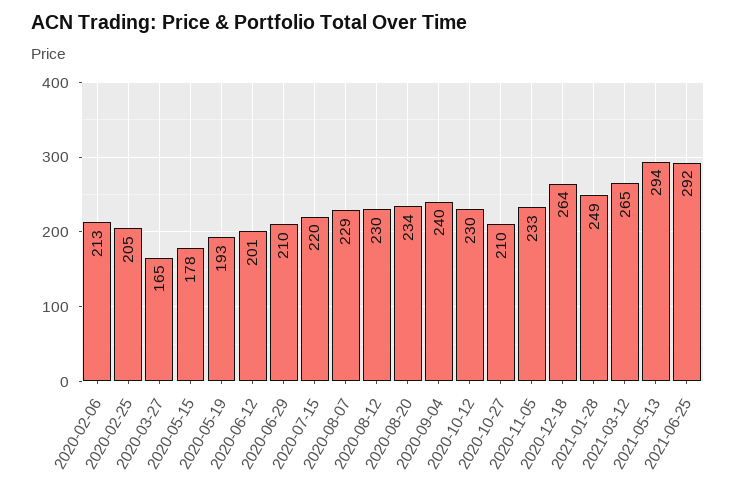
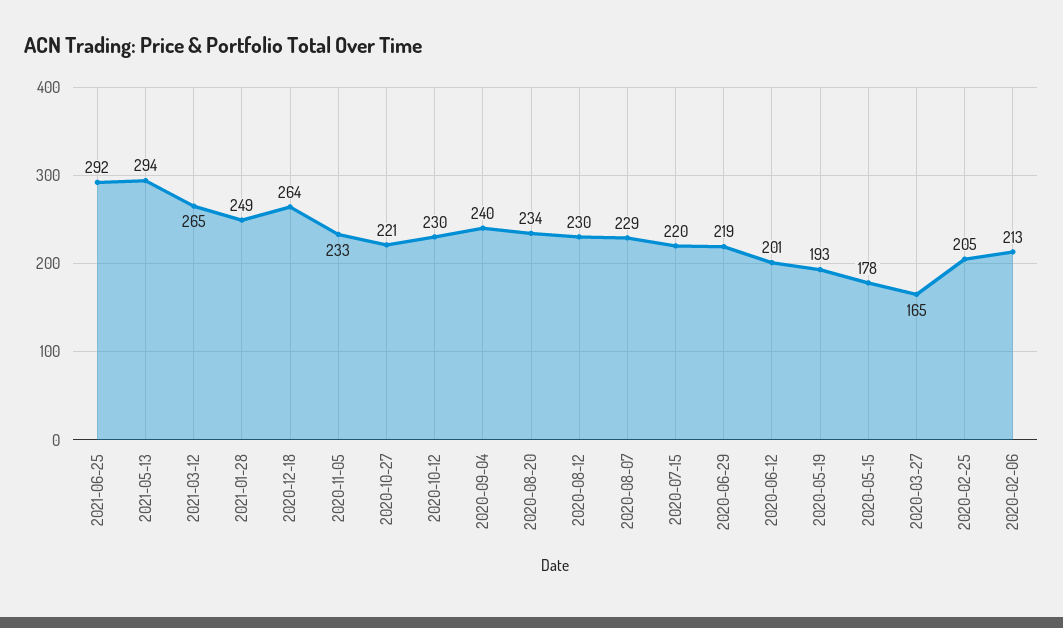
2020-06-29: 210 -> 219
2020-10-27: 210 -> 221

